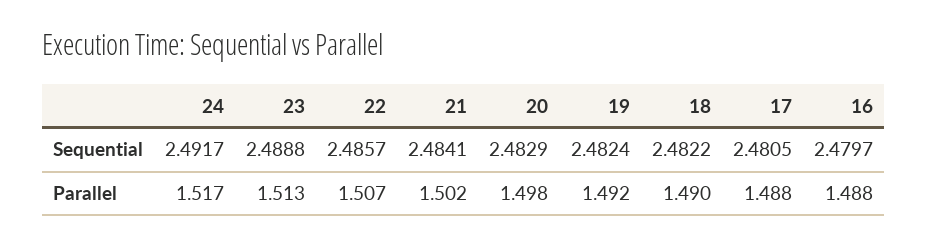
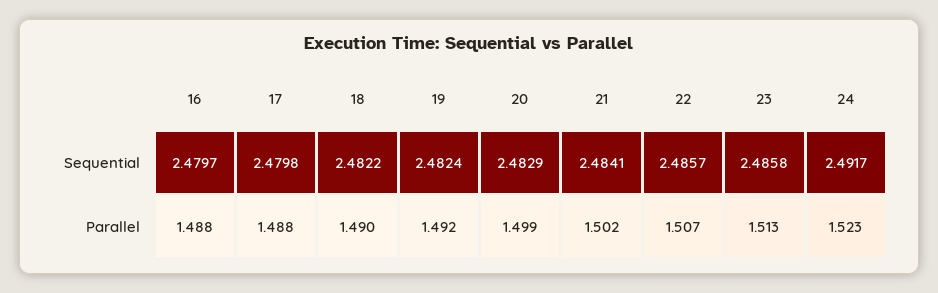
23, Sequential: 2.4888 -> 2.4858
17, Sequential: 2.4805 -> 2.4798
24, Parallel: 1.517 -> 1.523
20, Parallel: 1.498 -> 1.499

